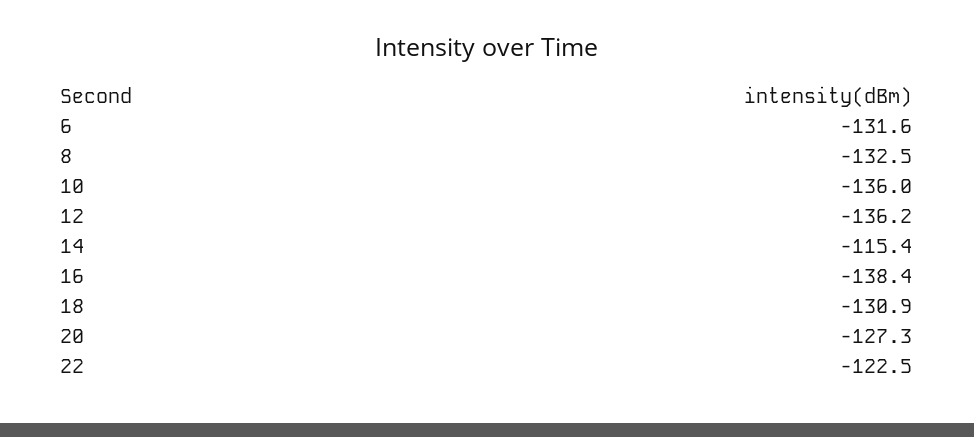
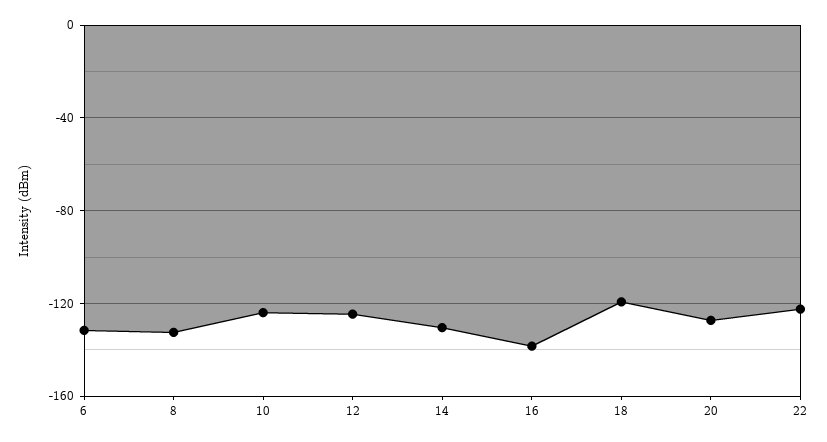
10: -136 -> -125
12: -136.2 -> -125
14: -115.4 -> -130
18: -130.9 -> -120

